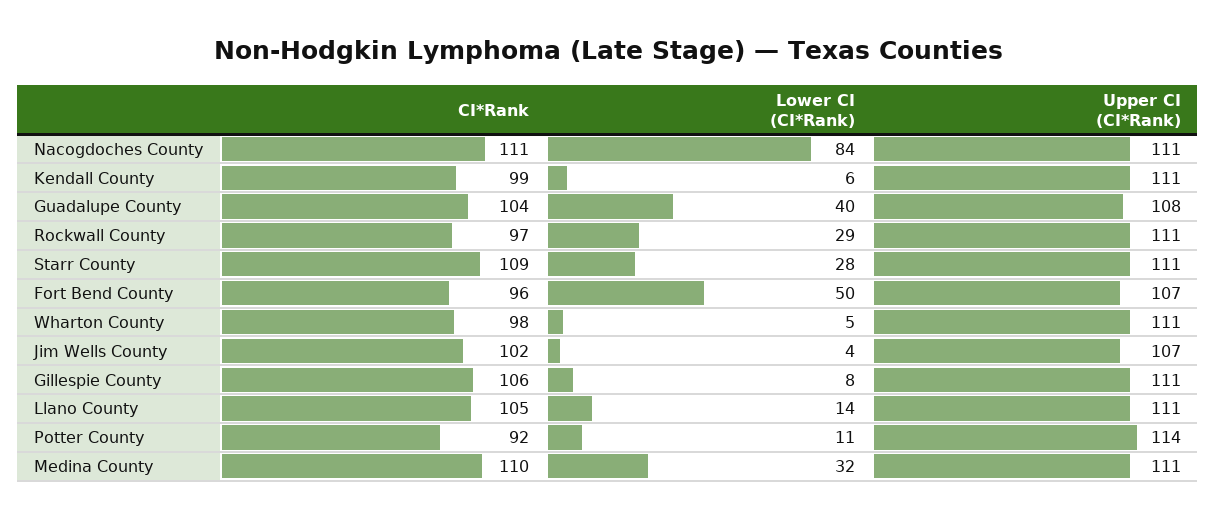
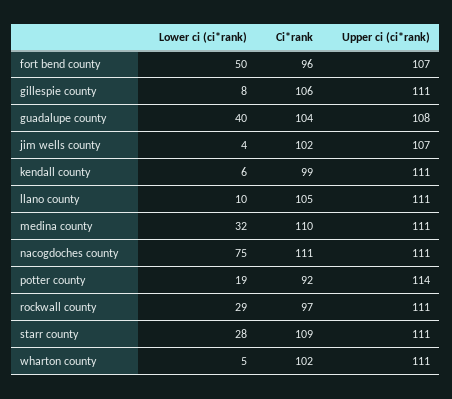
Lower CI (CI*Rank), Nacogdoches County: 84 -> 75
CI*Rank, Wharton County: 98 -> 102
Lower CI (CI*Rank), Llano County: 14 -> 10
Lower CI (CI*Rank), Potter County: 11 -> 19

